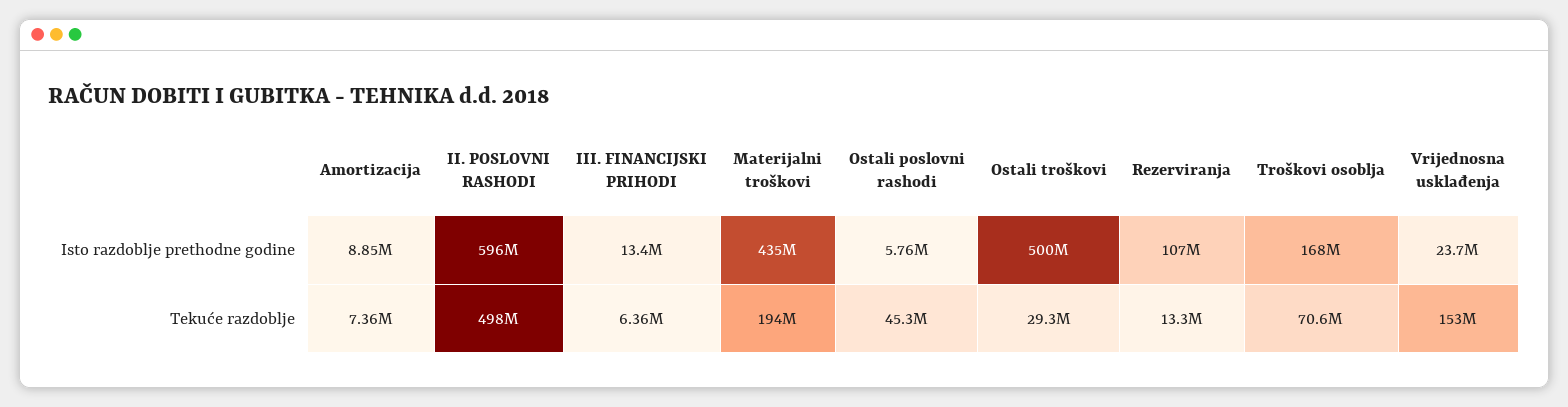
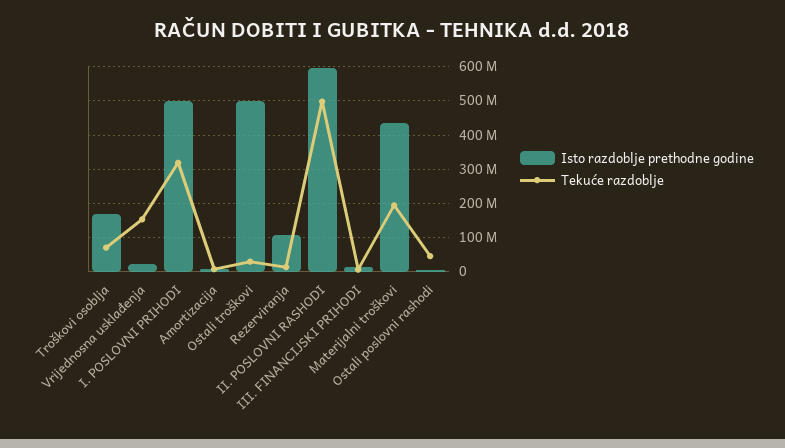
Isto razdoblje prethodne godine, I. POSLOVNI PRIHODI: none -> 500000000
Tekuće razdoblje, I. POSLOVNI PRIHODI: none -> 320000000

